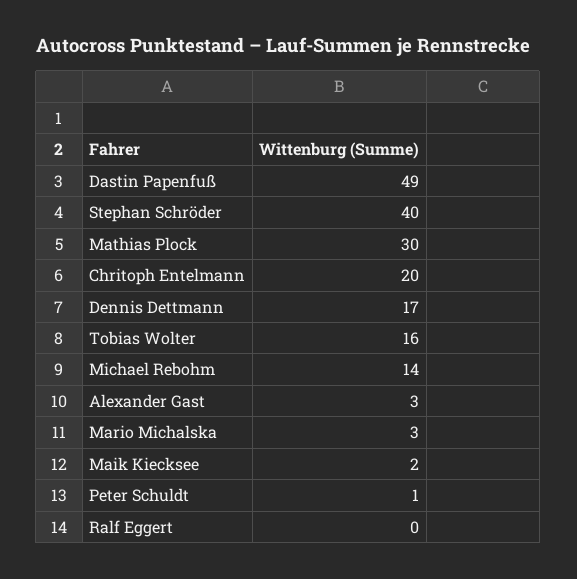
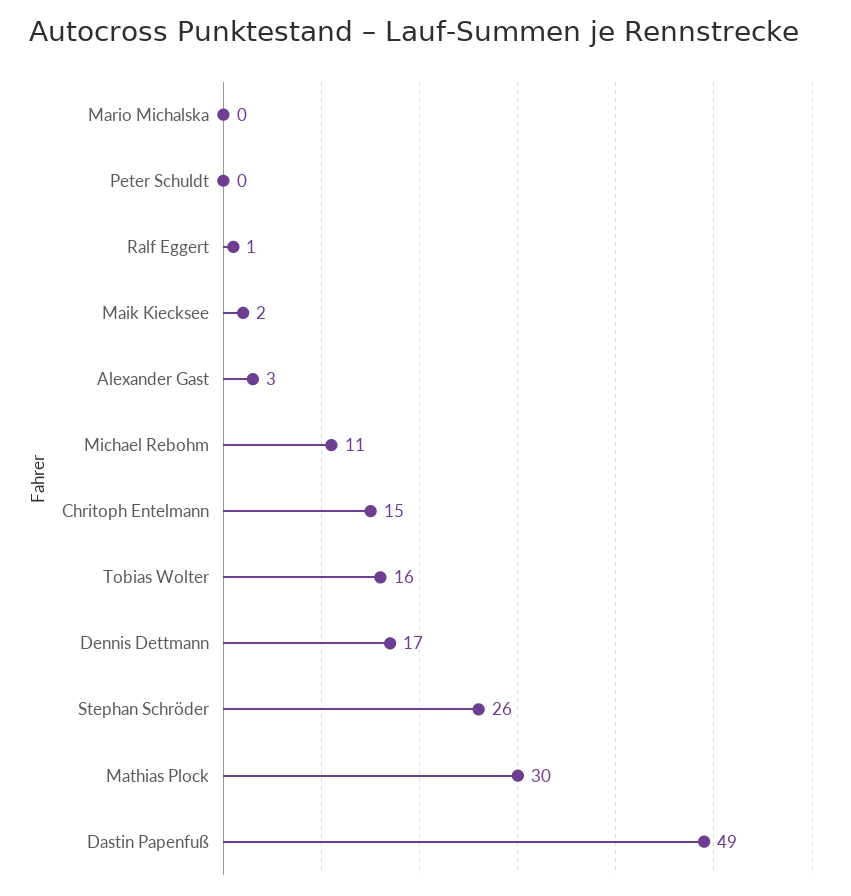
Stephan Schröder: 40 -> 26
Chritoph Entelmann: 20 -> 15
Michael Rebohm: 14 -> 11
Mario Michalska: 3 -> 0
Peter Schuldt: 1 -> 0
Ralf Eggert: 0 -> 1

